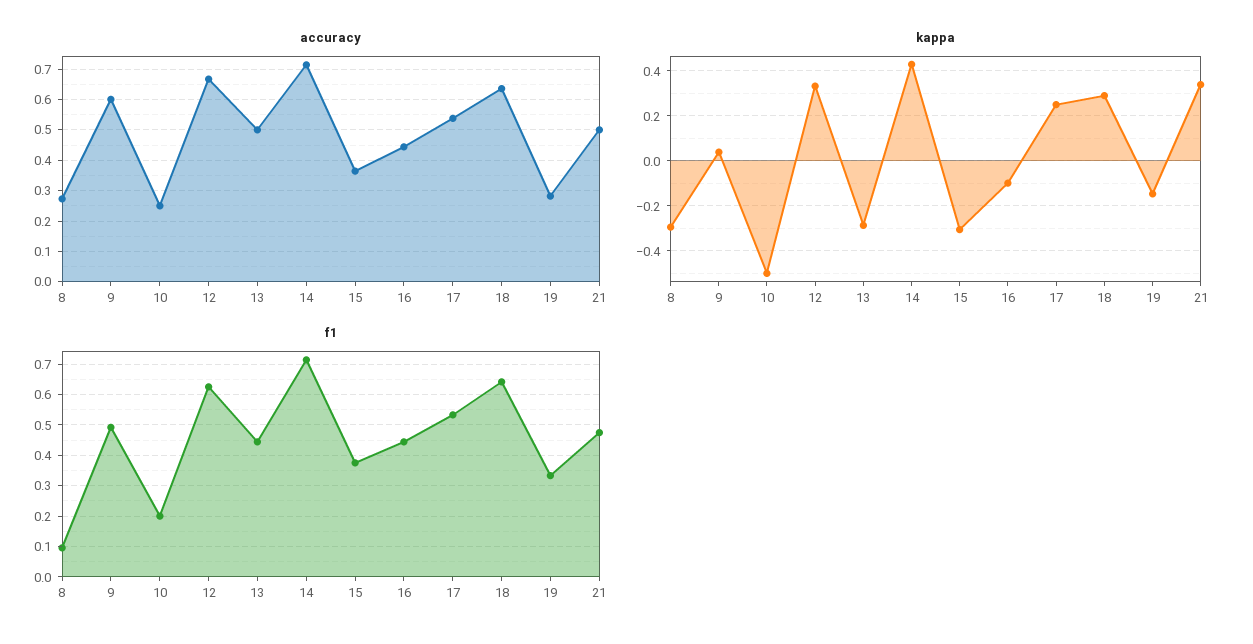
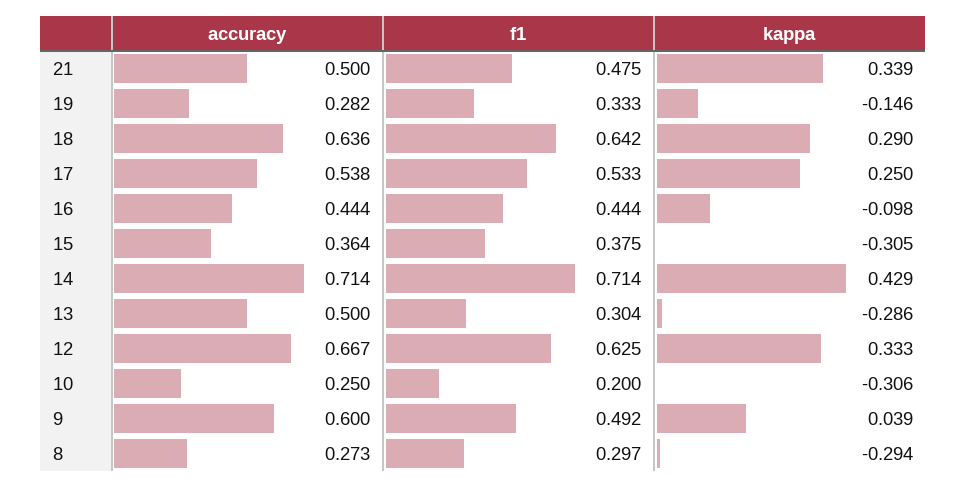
kappa, 10: -0.5 -> -0.306
f1, 8: 0.1 -> 0.297
f1, 13: 0.44 -> 0.304

